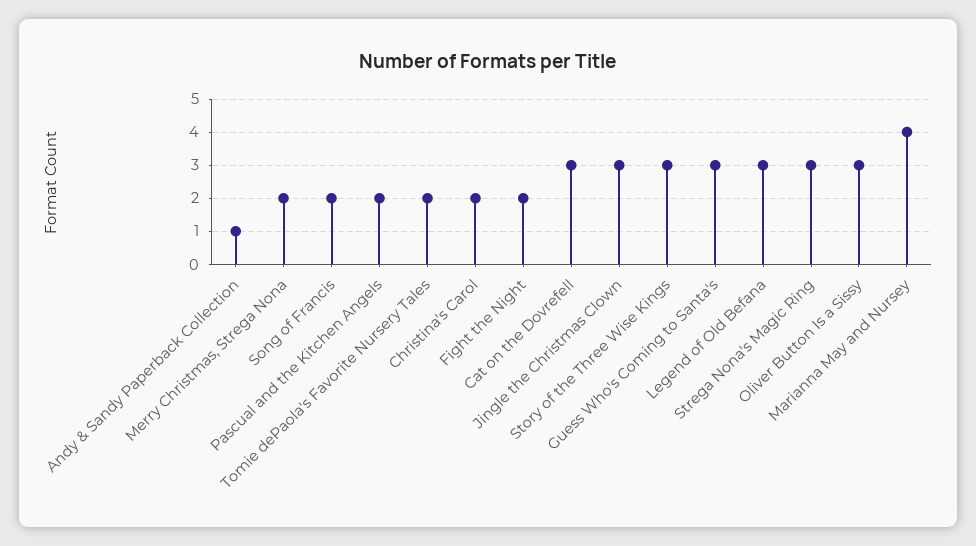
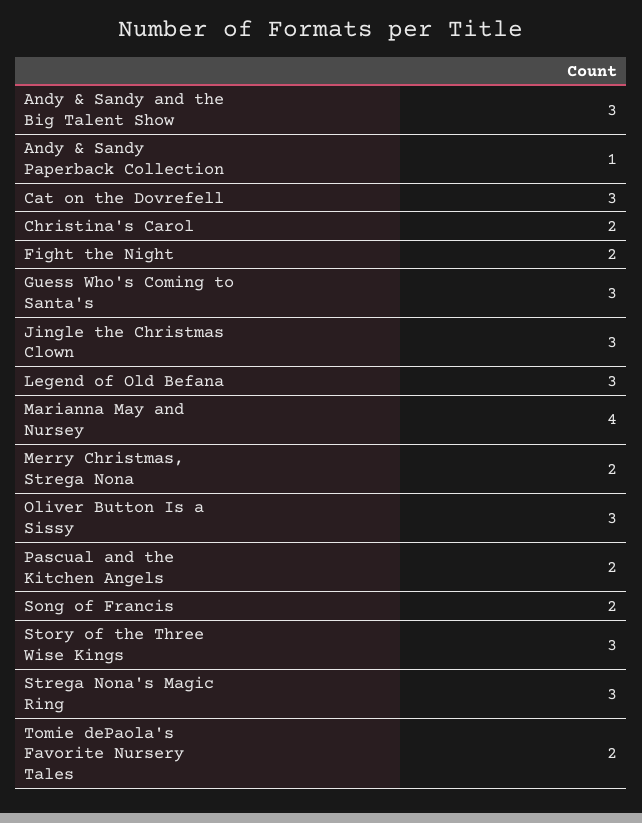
Andy & Sandy and the Big Talent Show: none -> 3

